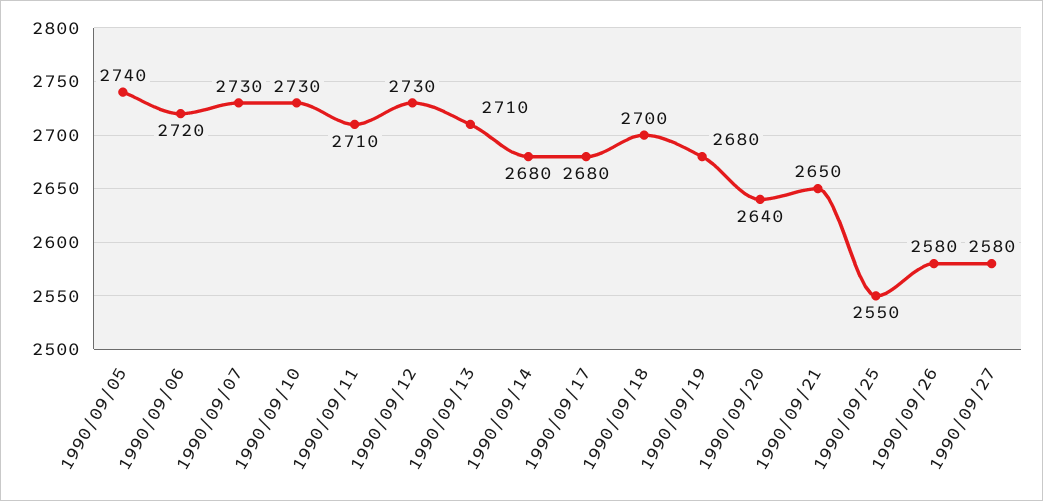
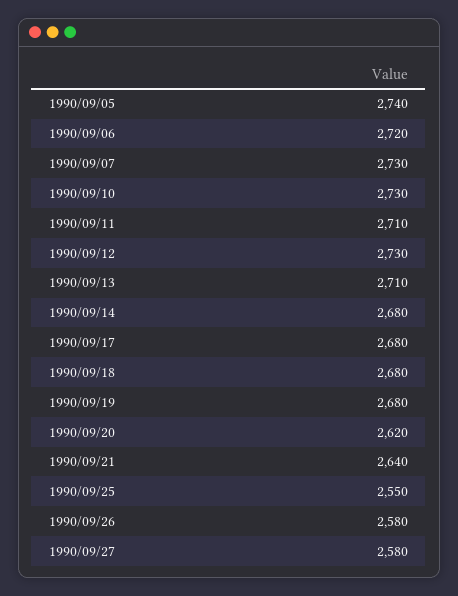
1990/09/18: 2700 -> 2680
1990/09/20: 2640 -> 2620
1990/09/21: 2650 -> 2640

